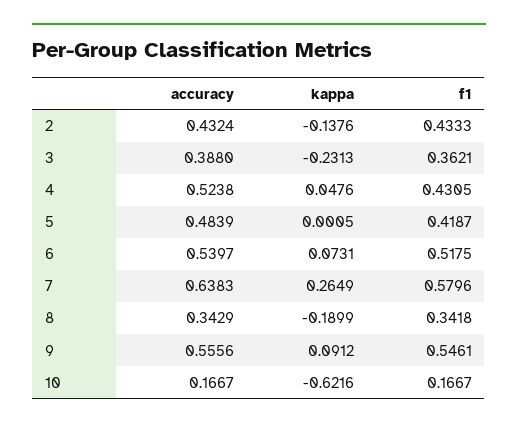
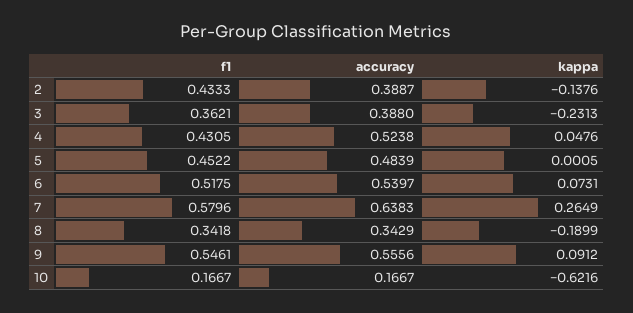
accuracy, 2: 0.4324 -> 0.3887
f1, 5: 0.4187 -> 0.4522

